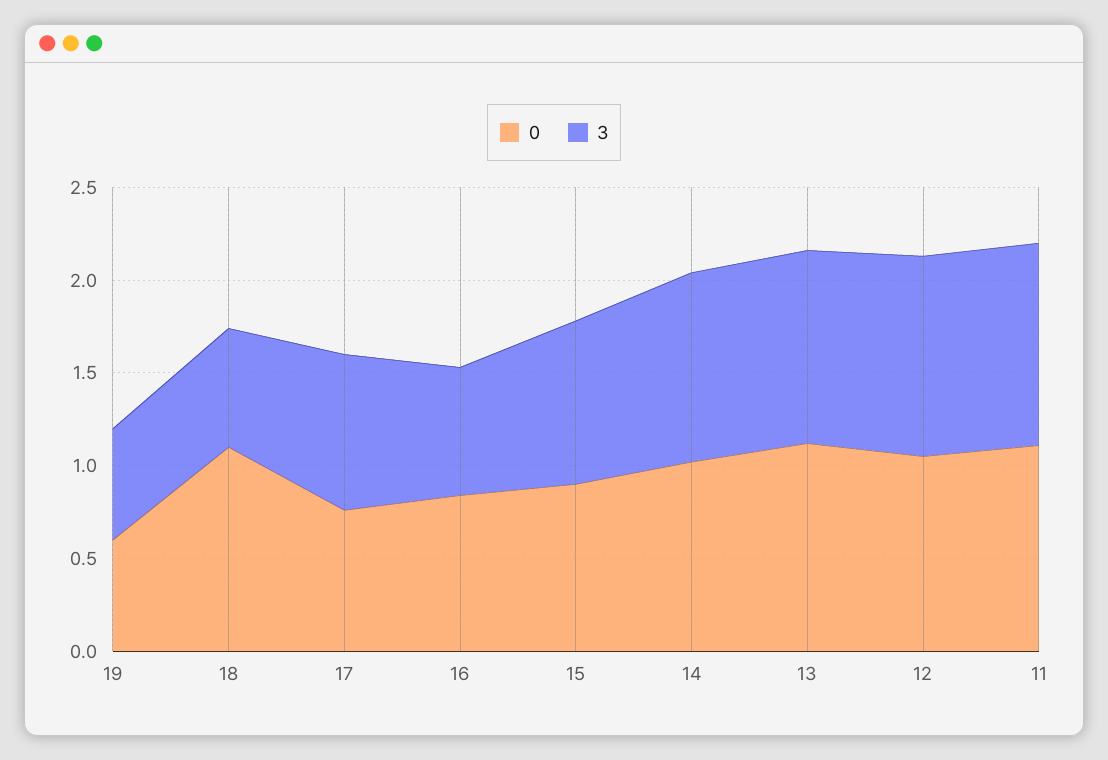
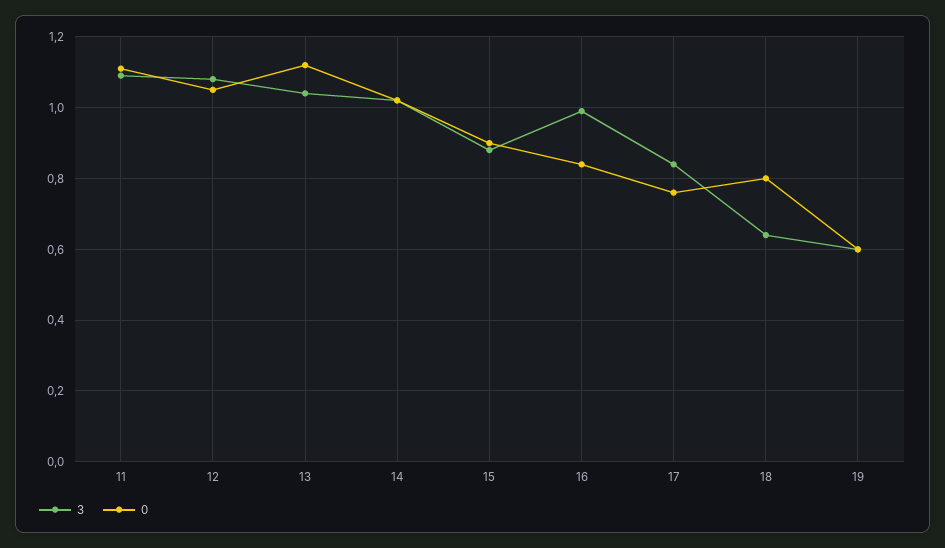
0, 18: 1.1 -> 0.8
3, 16: 0.7 -> 1

